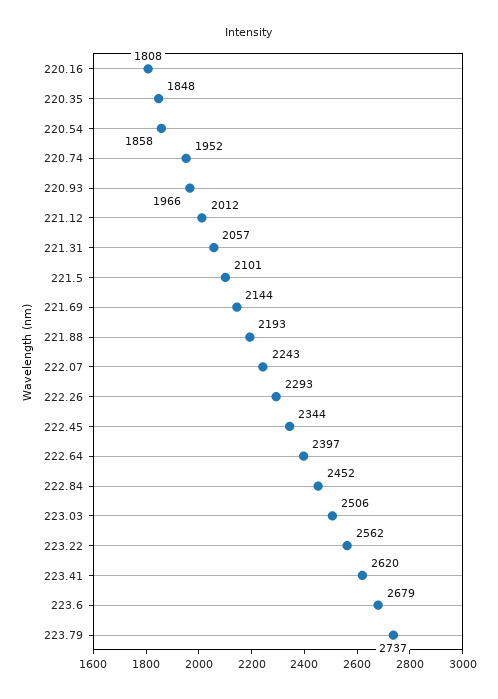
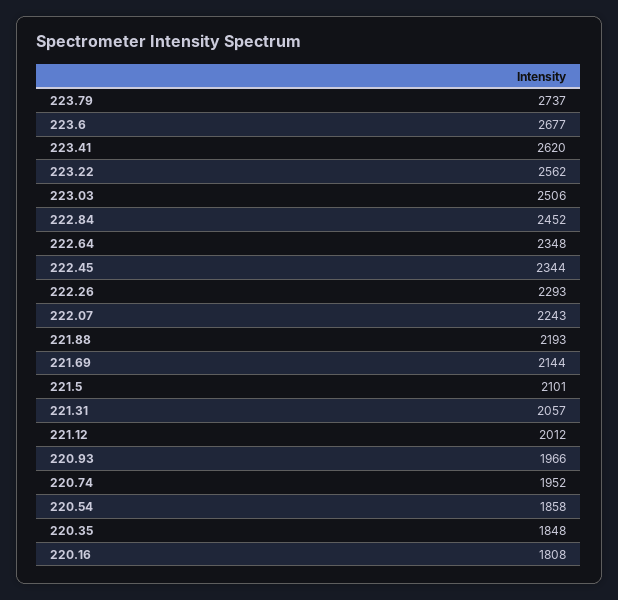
222.64: 2397 -> 2348
223.6: 2679 -> 2677

